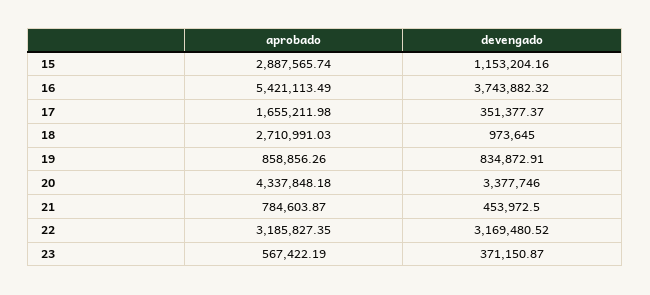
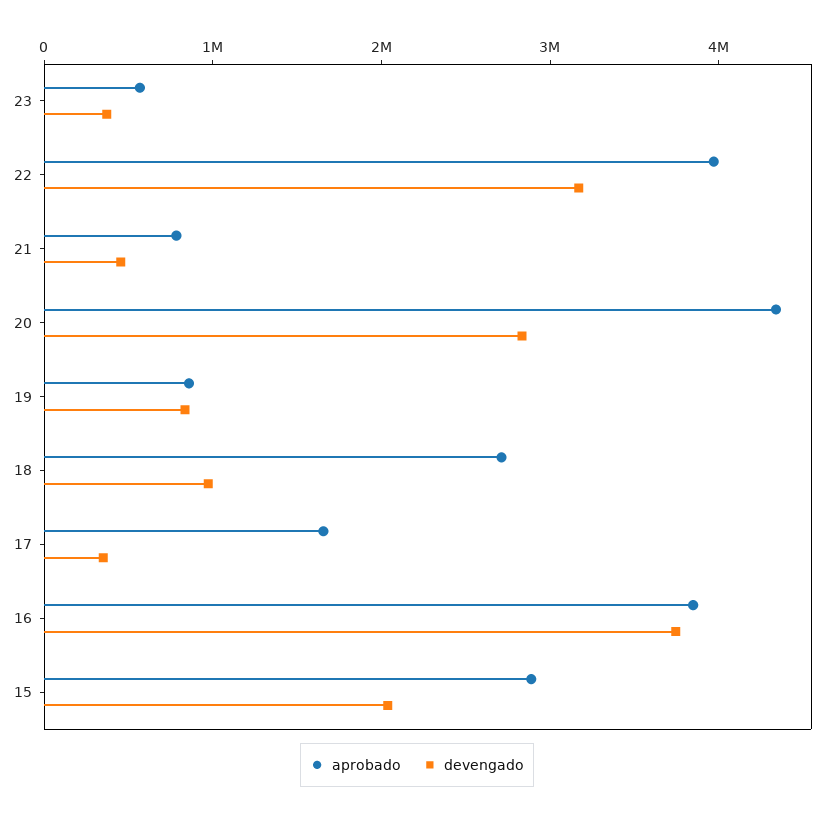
devengado, 15: 1153204.16 -> 2000000
aprobado, 16: 5421113.49 -> 3800000
devengado, 20: 3377746 -> 2800000
aprobado, 22: 3185827.35 -> 4000000

